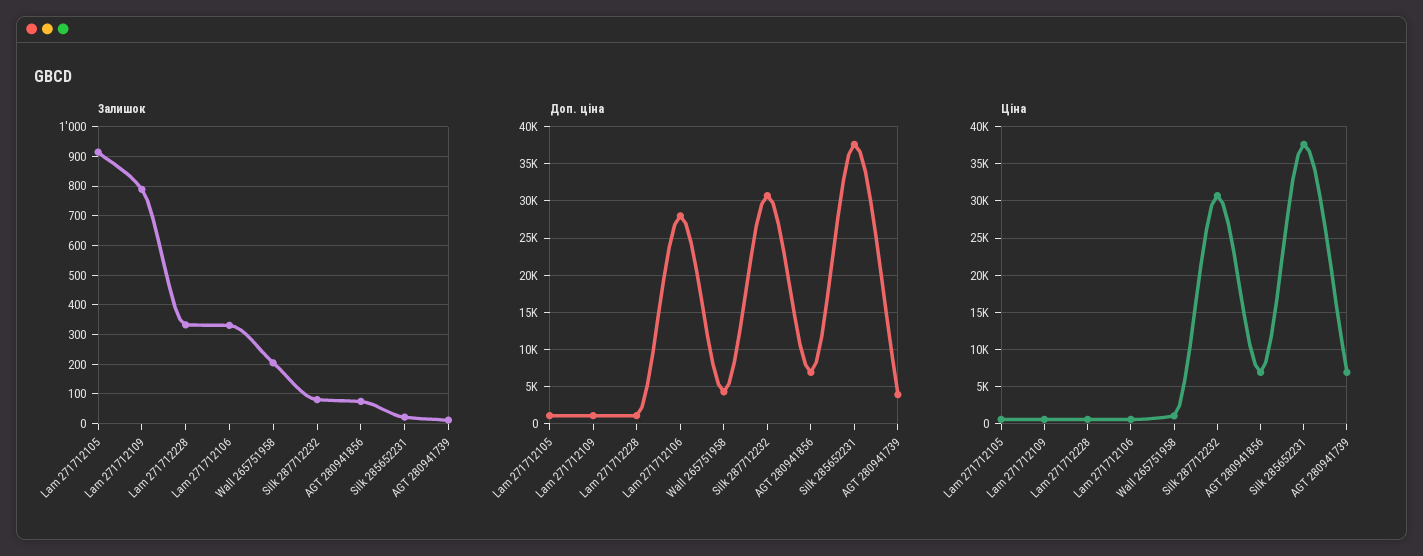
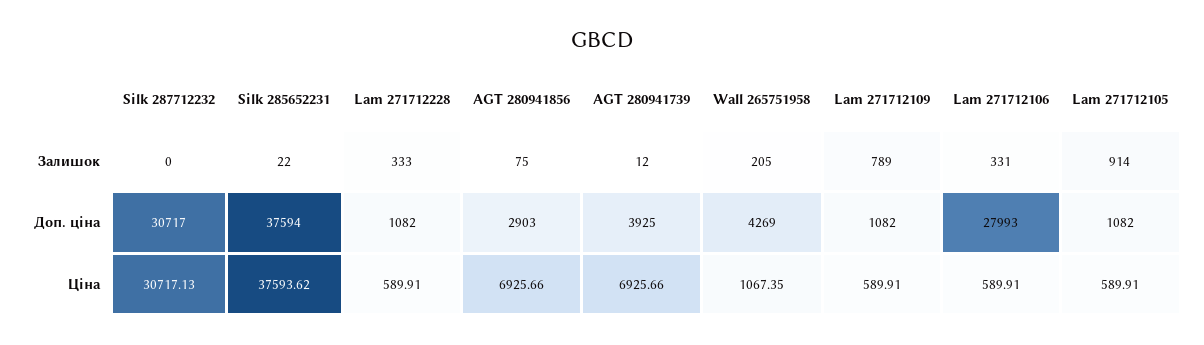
Залишок, Silk 287712232: 75 -> 0
Доп. ціна, AGT 280941856: 7000 -> 2903

